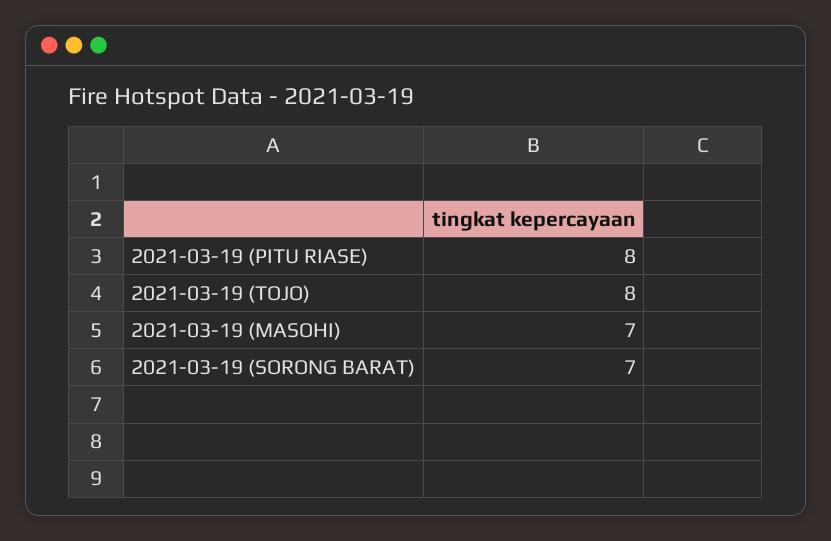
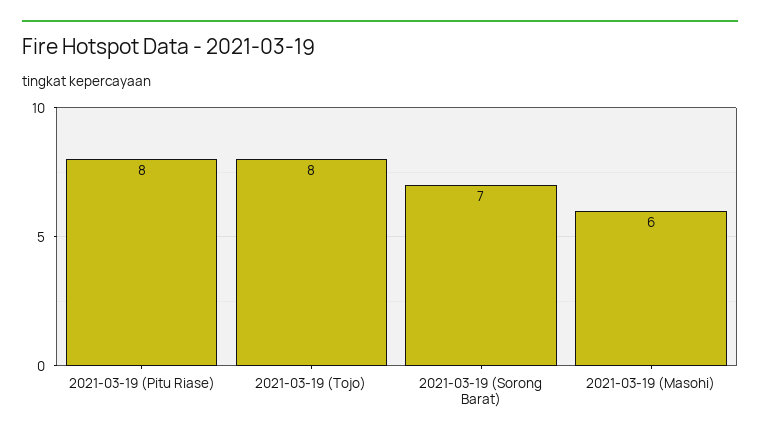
2021-03-19 (MASOHI): 7 -> 6

